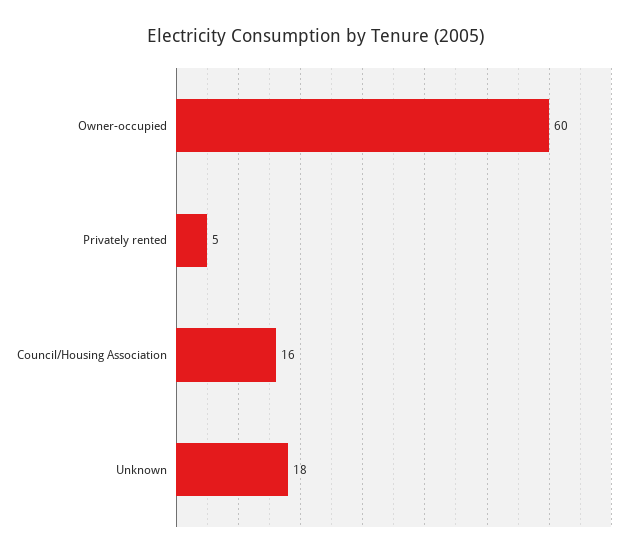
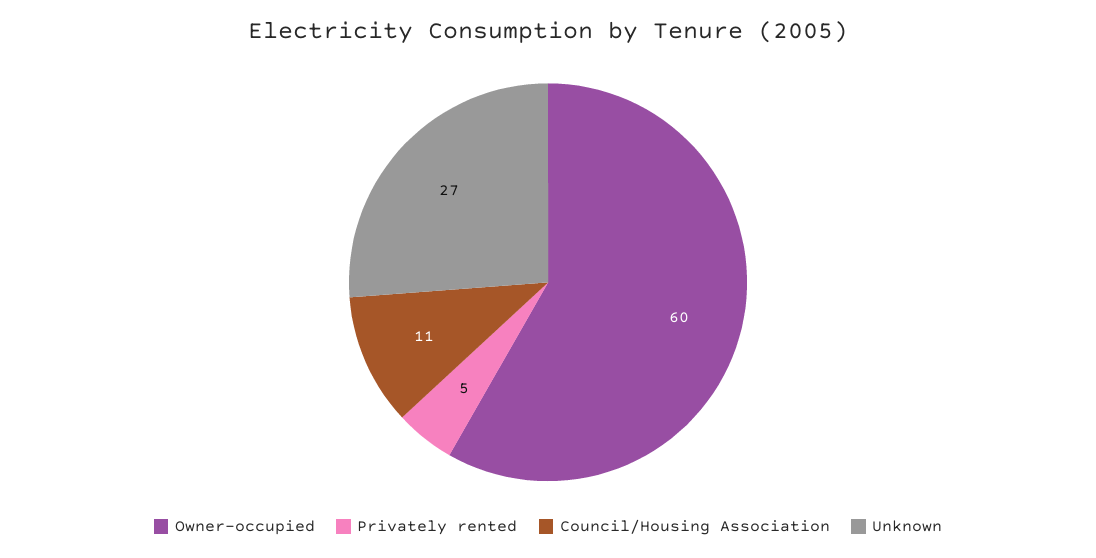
Council/Housing Association: 16 -> 11
Unknown: 18 -> 27

